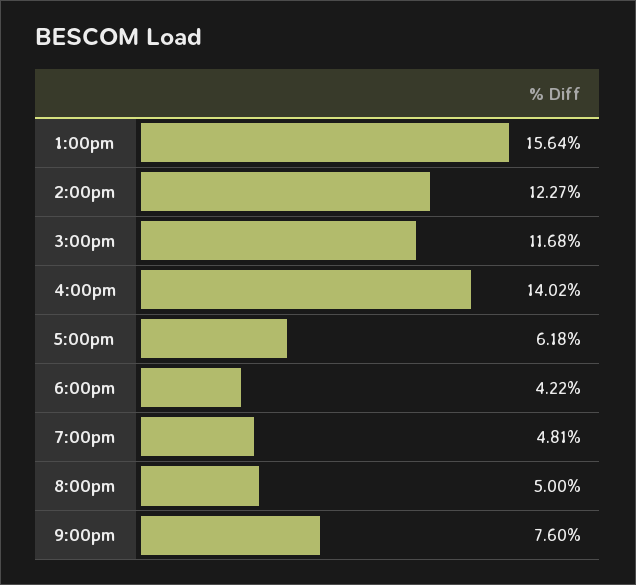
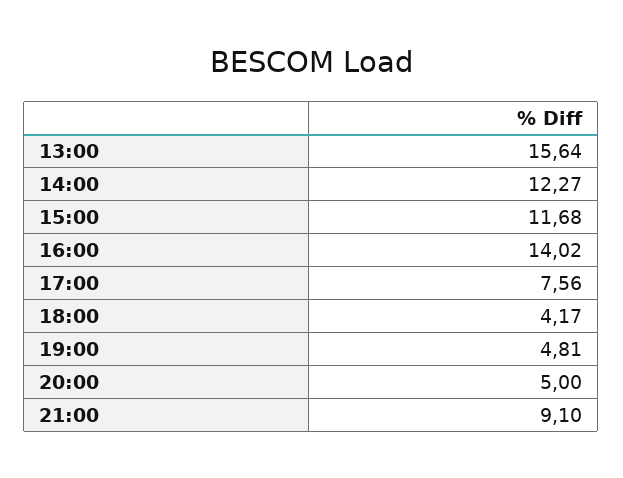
5:00pm: 6.18 -> 7.56
6:00pm: 4.22 -> 4.17
9:00pm: 7.6 -> 9.1

